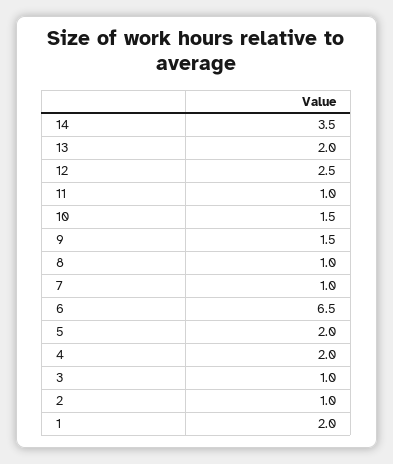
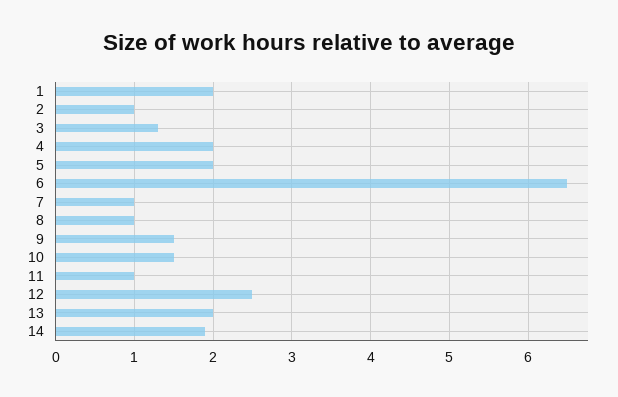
14: 3.5 -> 1.9
3: 1 -> 1.3

